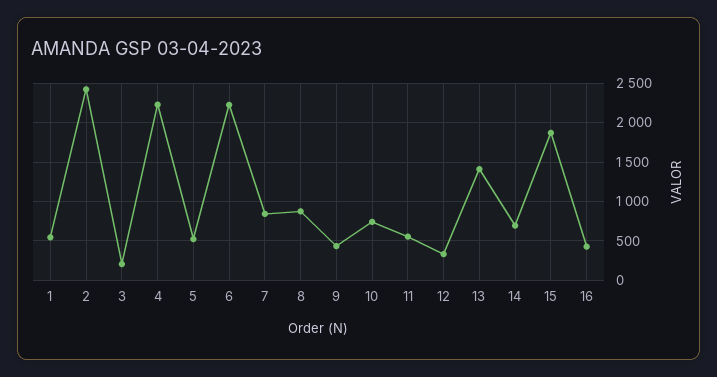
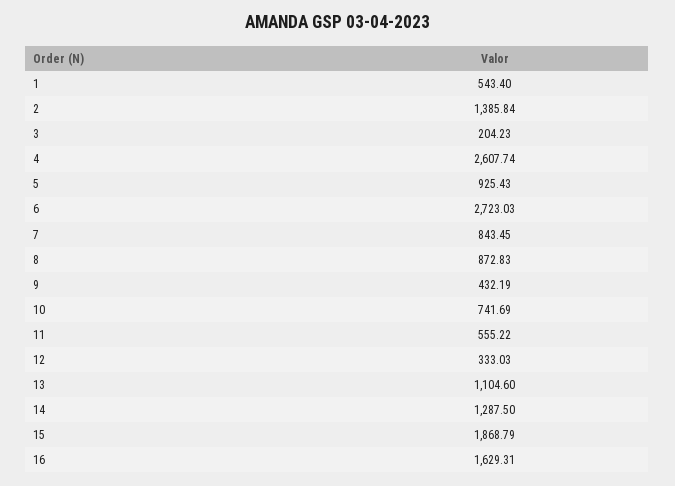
2: 2400 -> 1385.84
4: 2200 -> 2607.74
5: 500 -> 925.43
6: 2200 -> 2723.03
13: 1400 -> 1104.6
14: 700 -> 1287.5
16: 400 -> 1629.31

